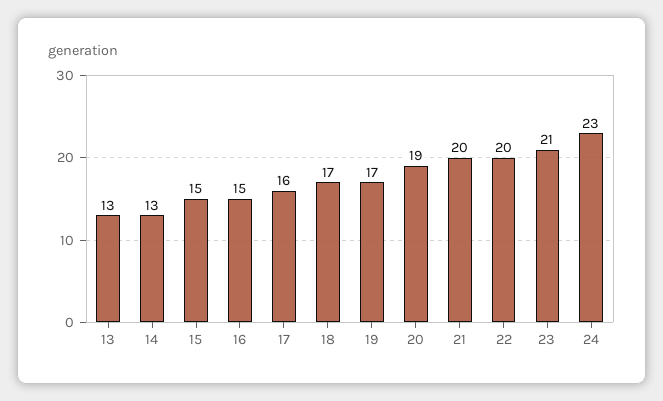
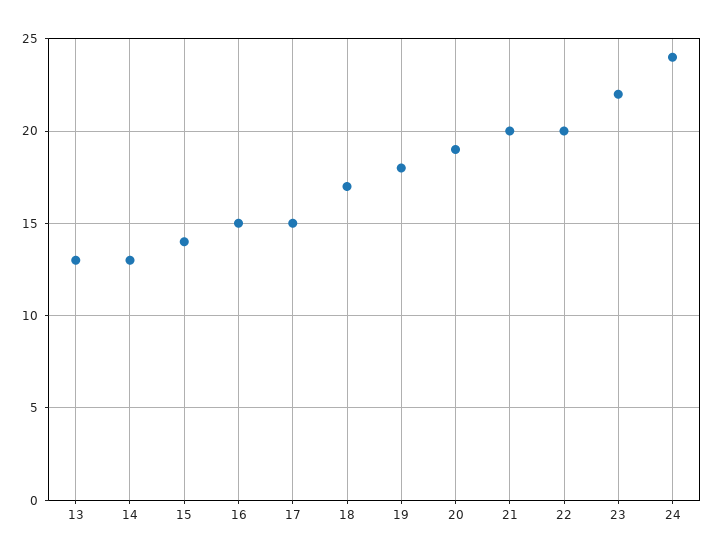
15: 15 -> 14
17: 16 -> 15
19: 17 -> 18
23: 21 -> 22
24: 23 -> 24

